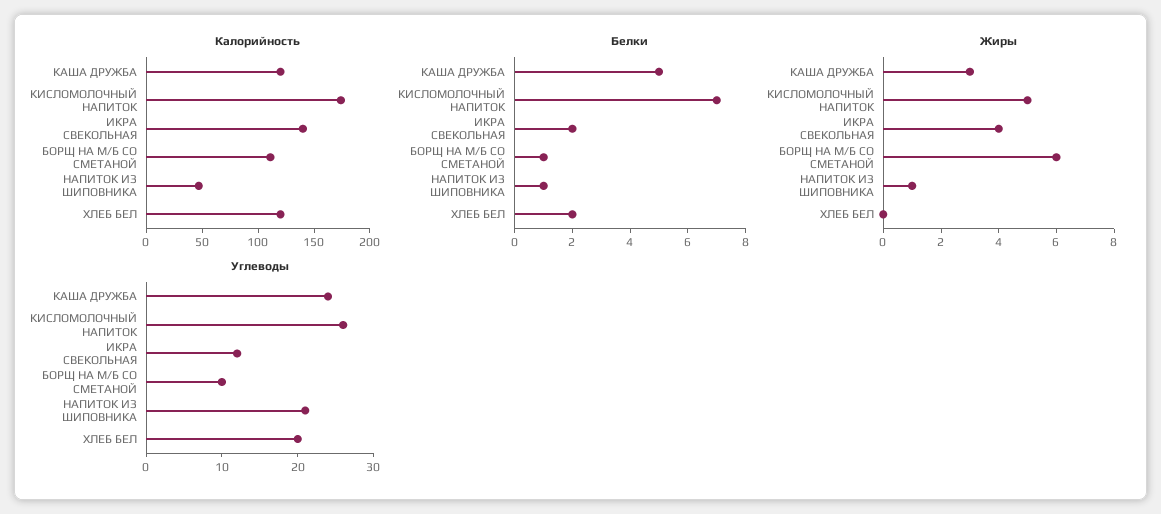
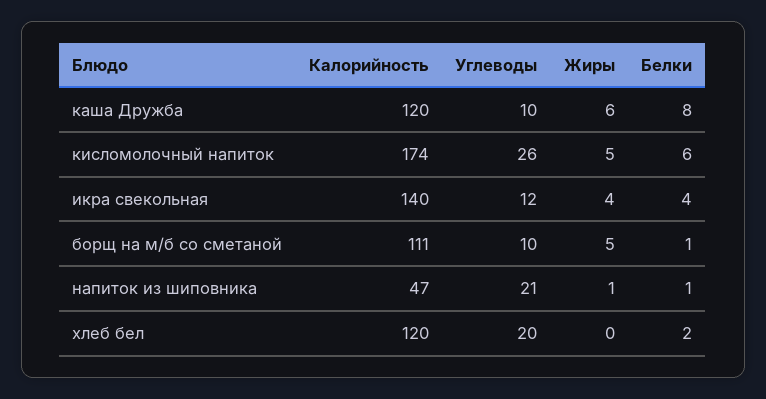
Белки, КАША ДРУЖБА: 5 -> 8
Белки, КИСЛОМОЛОЧНЫЙ НАПИТОК: 7 -> 6
Белки, ИКРА СВЕКОЛЬНАЯ: 2 -> 4
Жиры, КАША ДРУЖБА: 3 -> 6
Жиры, БОРЩ НА М/Б СО СМЕТАНОЙ: 6 -> 5
Углеводы, КАША ДРУЖБА: 25 -> 10

